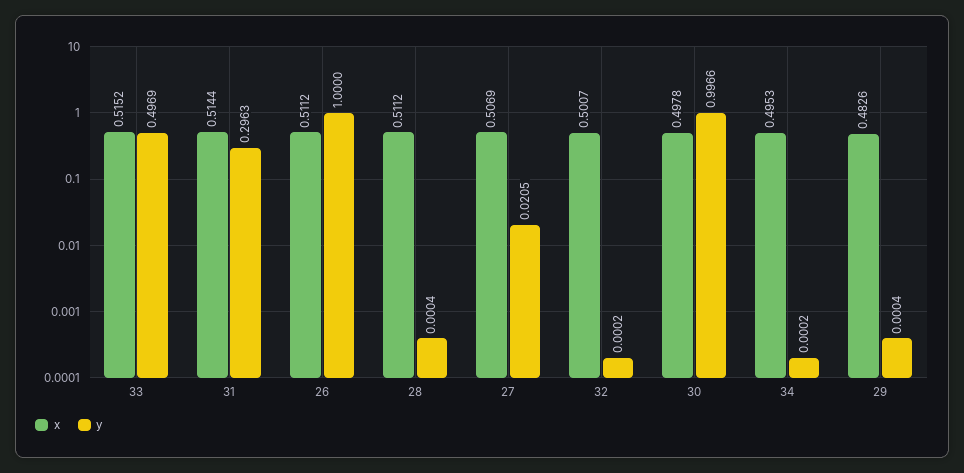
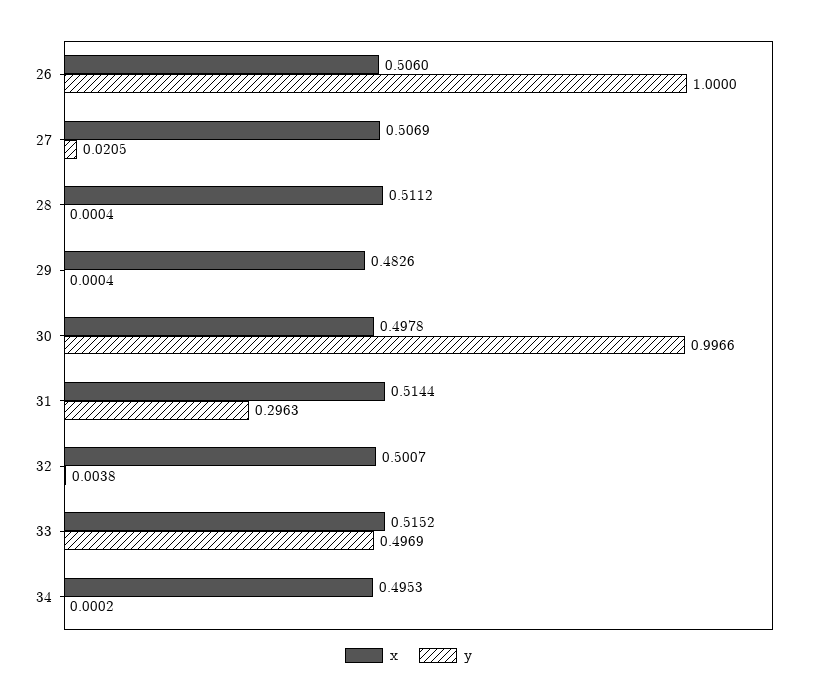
x, 26: 0.5112 -> 0.506
y, 32: 0.0002 -> 0.0038

